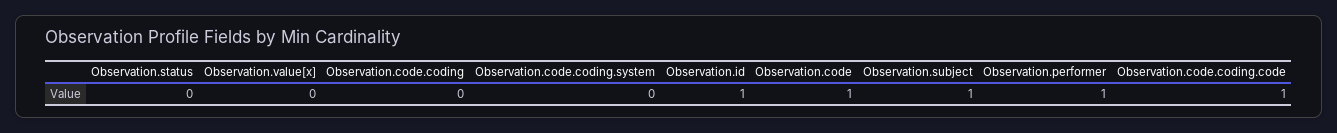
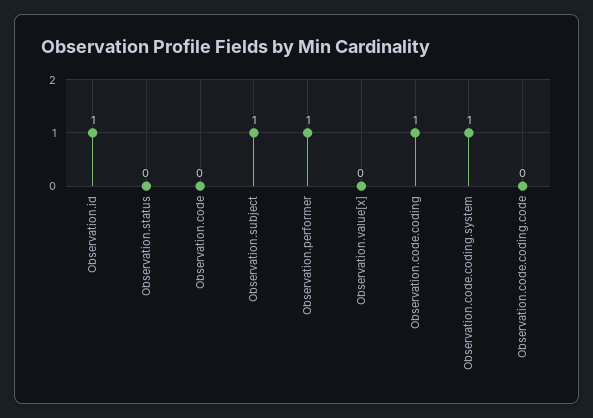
Observation.code.coding: 0 -> 1
Observation.code.coding.system: 0 -> 1
Observation.code: 1 -> 0
Observation.code.coding.code: 1 -> 0

